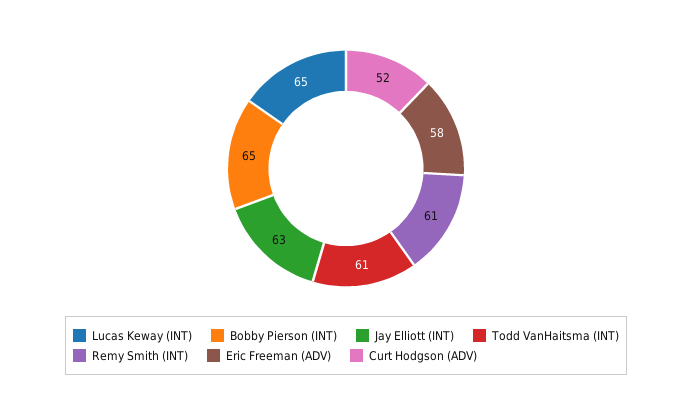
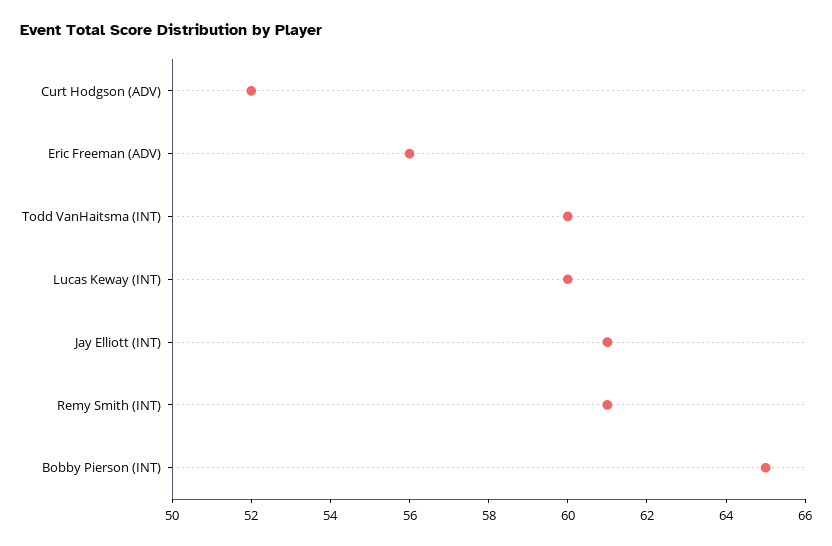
Lucas Keway (INT): 65 -> 60
Jay Elliott (INT): 63 -> 61
Todd VanHaitsma (INT): 61 -> 60
Eric Freeman (ADV): 58 -> 56

